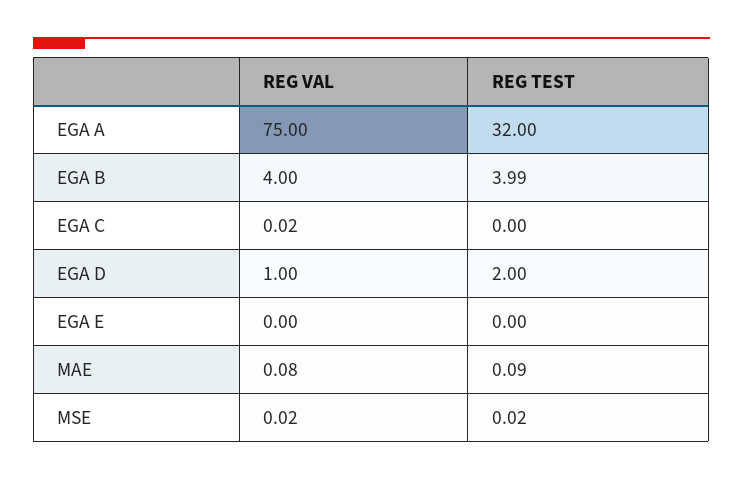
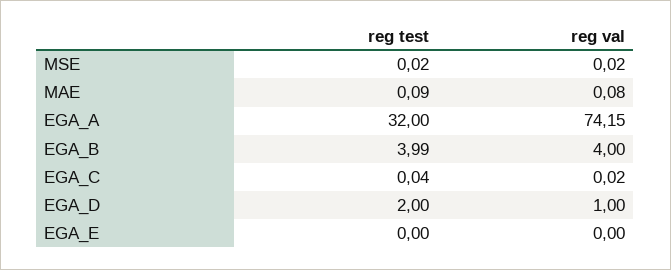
REG VAL, EGA A: 75 -> 74.15
REG TEST, EGA C: 0 -> 0.04

